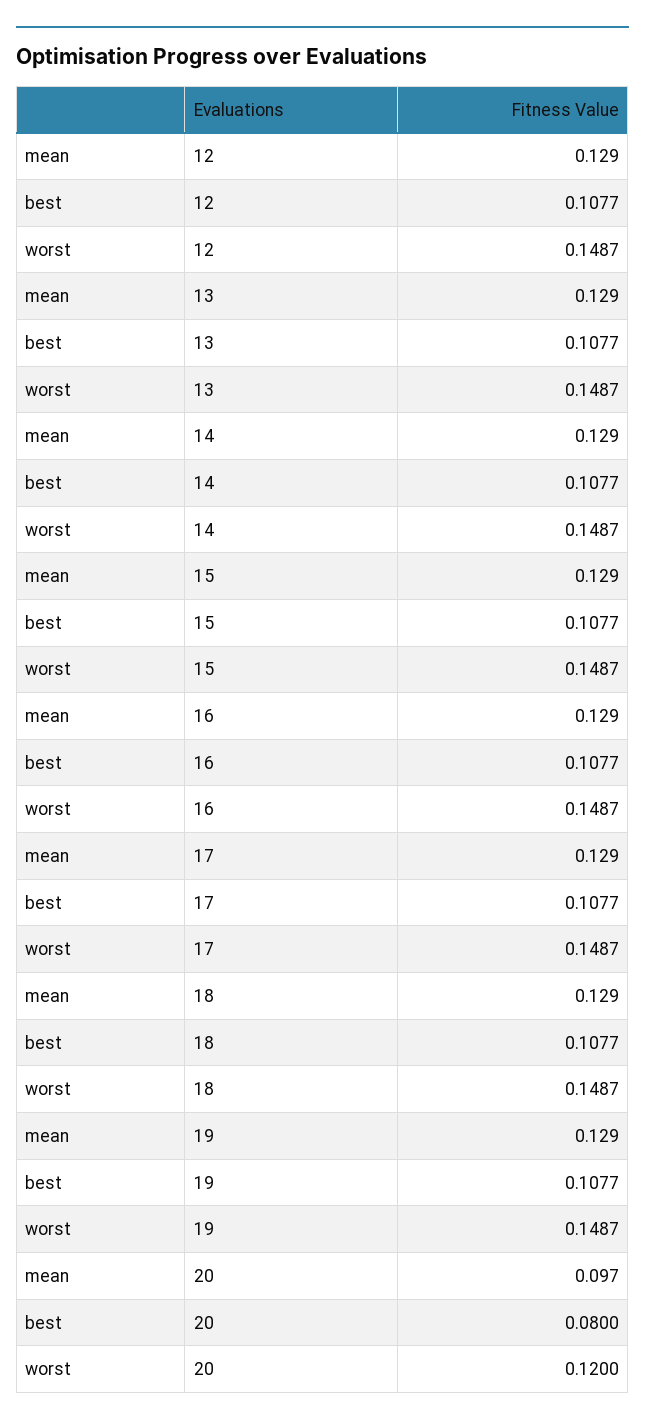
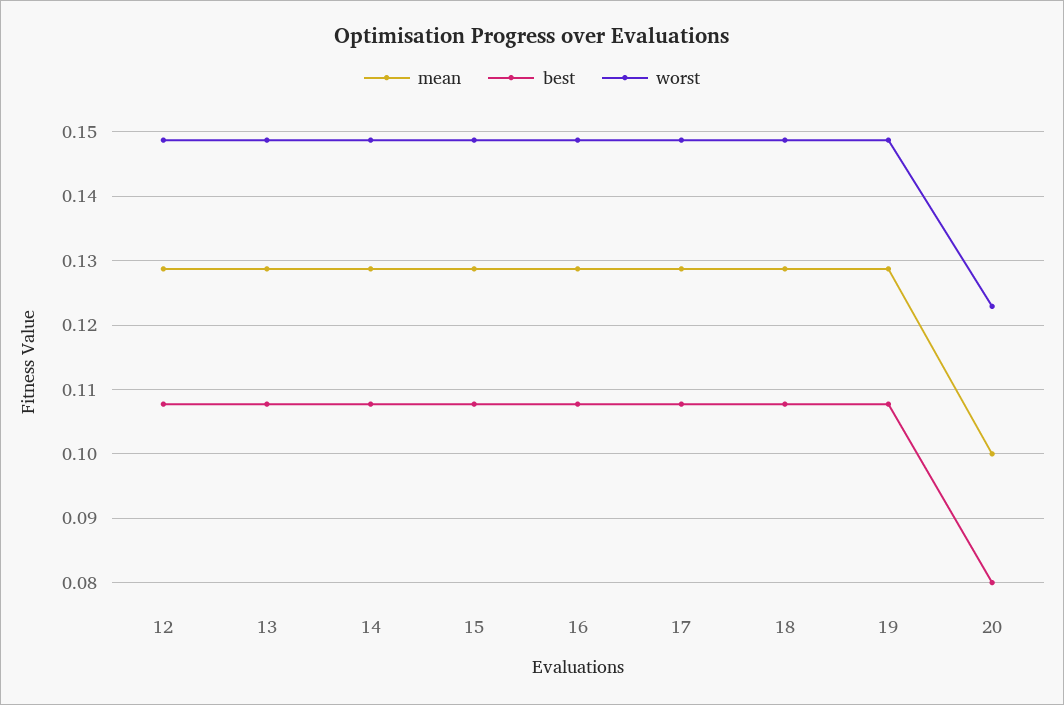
mean, 20: 0.097 -> 0.1
worst, 20: 0.12 -> 0.123

